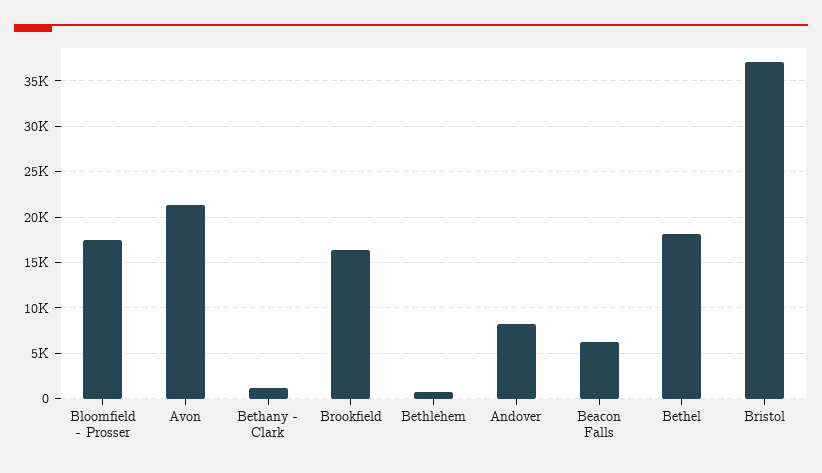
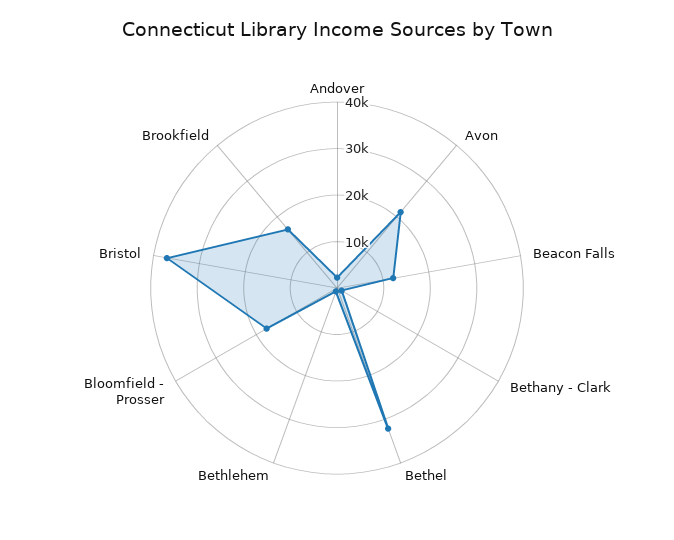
Andover: 8000 -> 2000
Beacon Falls: 6000 -> 12000
Bethel: 18000 -> 32000

